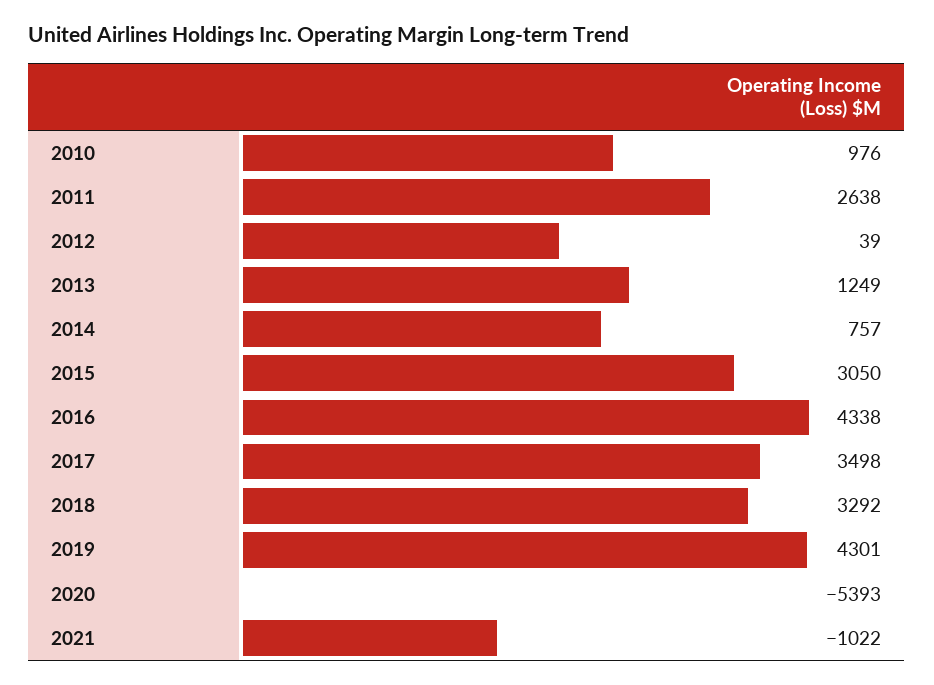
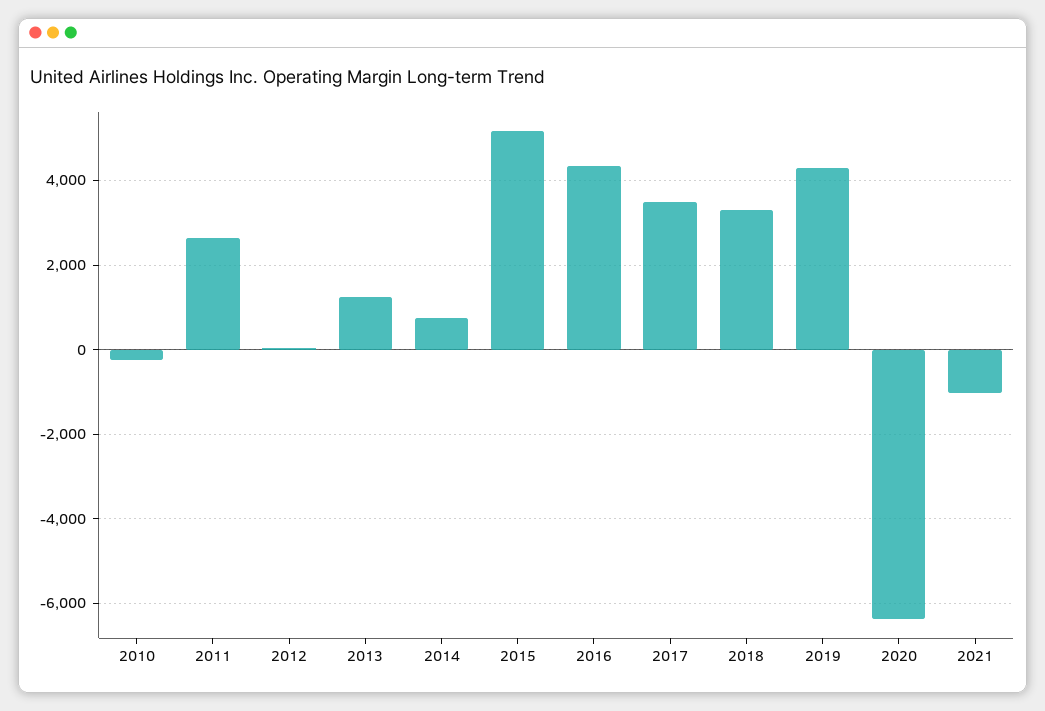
2010: 976 -> -200
2015: 3050 -> 5200
2020: -5393 -> -6400

